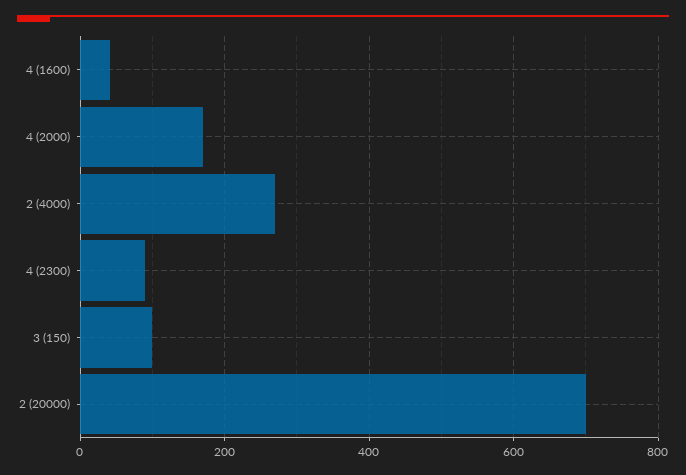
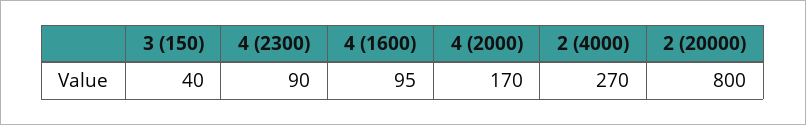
4 (1600): 40 -> 95
3 (150): 100 -> 40
2 (20000): 700 -> 800

